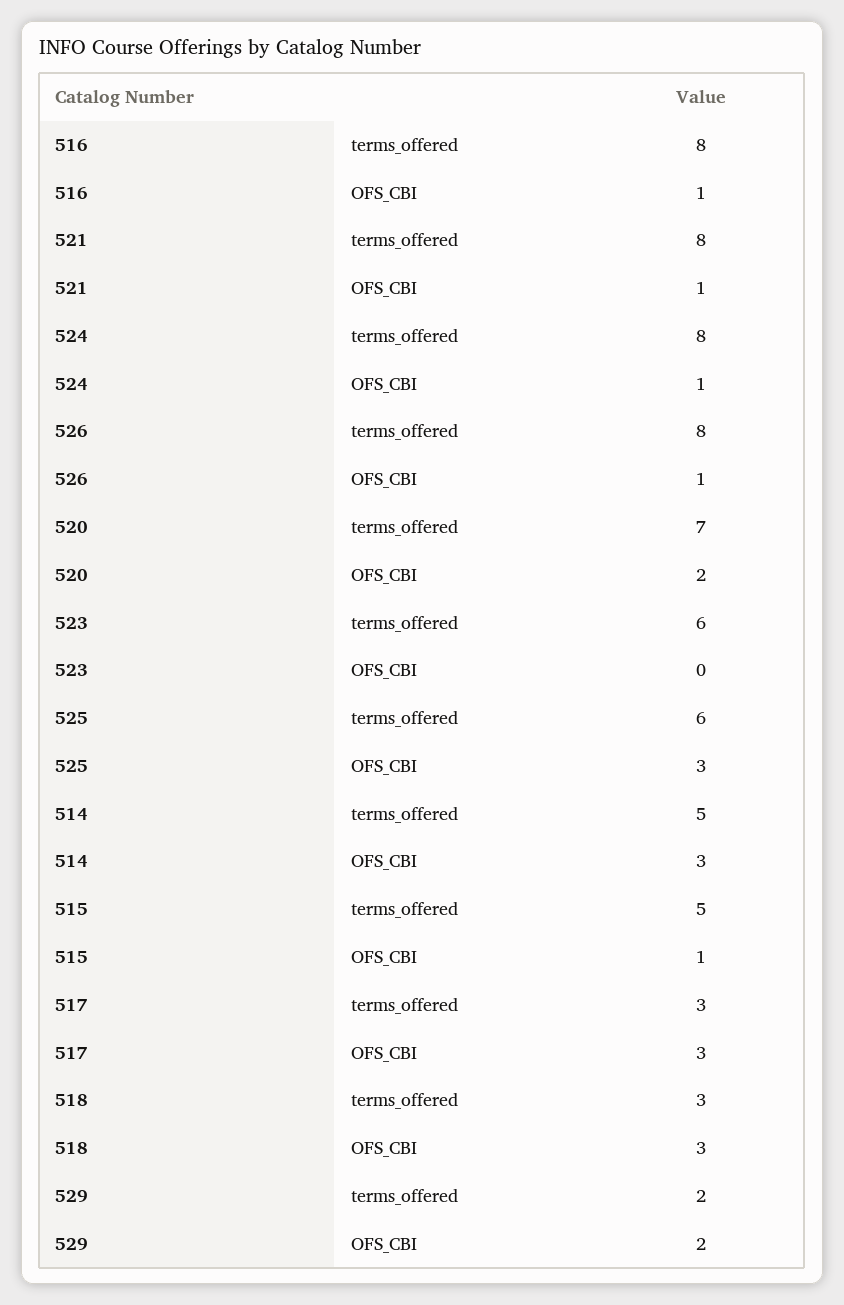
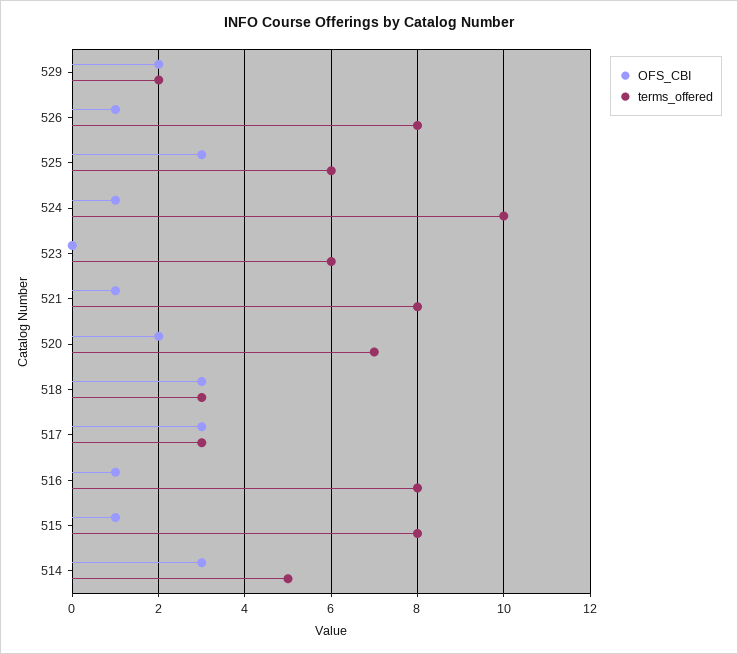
terms_offered, 524: 8 -> 10
terms_offered, 515: 5 -> 8

